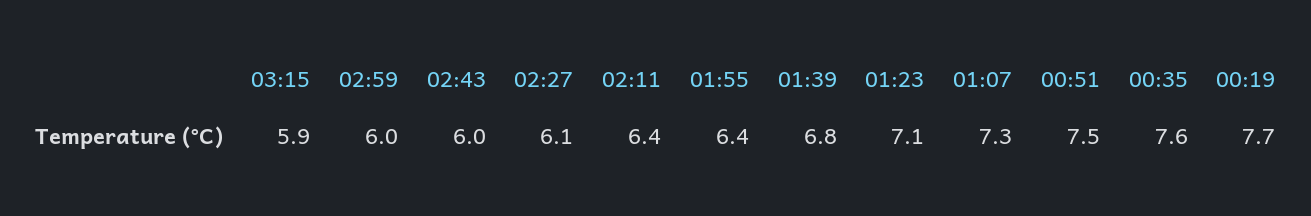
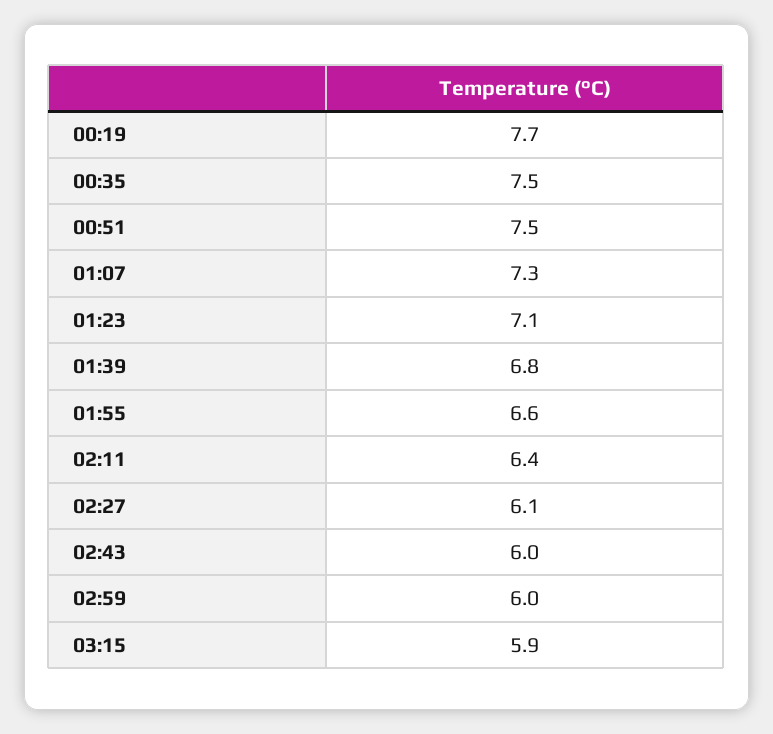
01:55: 6.4 -> 6.6
00:35: 7.6 -> 7.5

